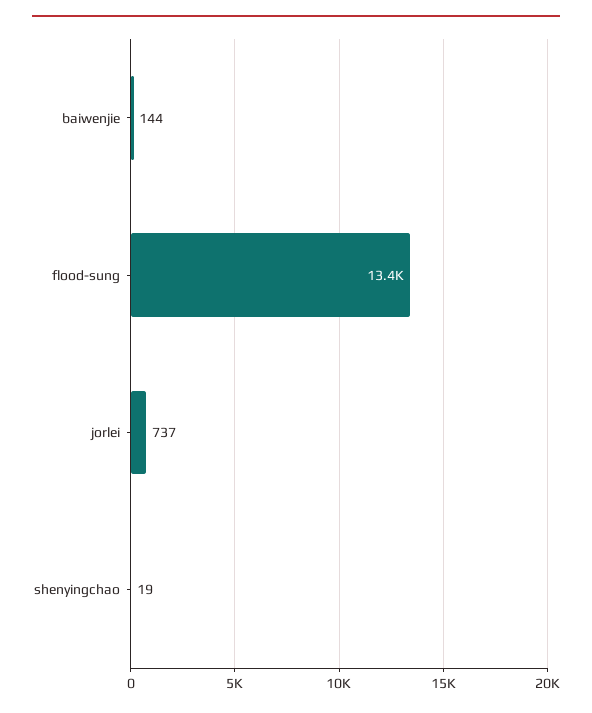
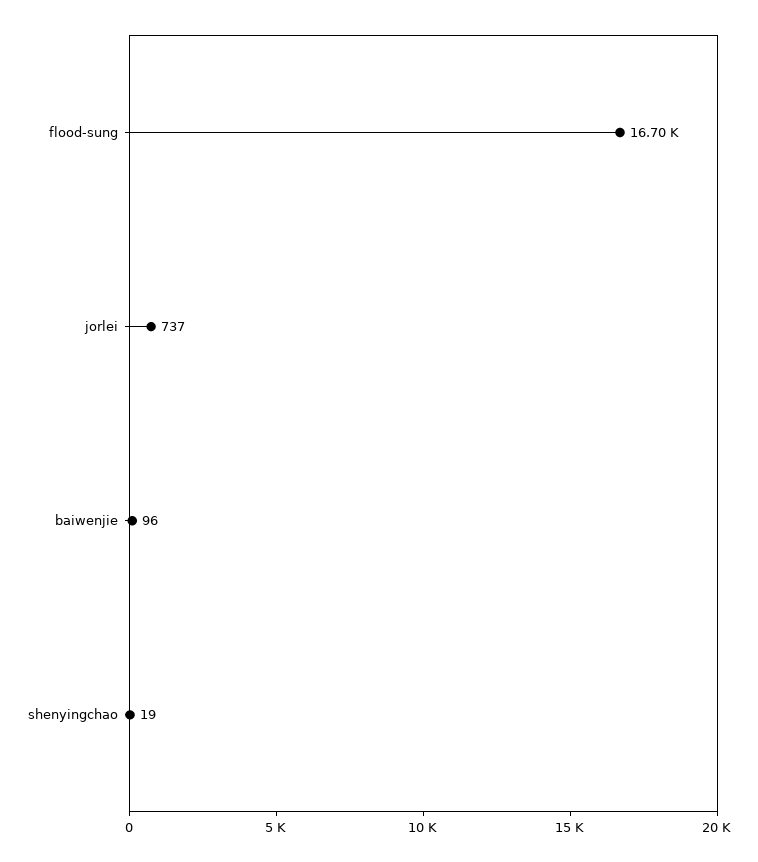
baiwenjie: 144 -> 96
flood-sung: 13400 -> 16700

